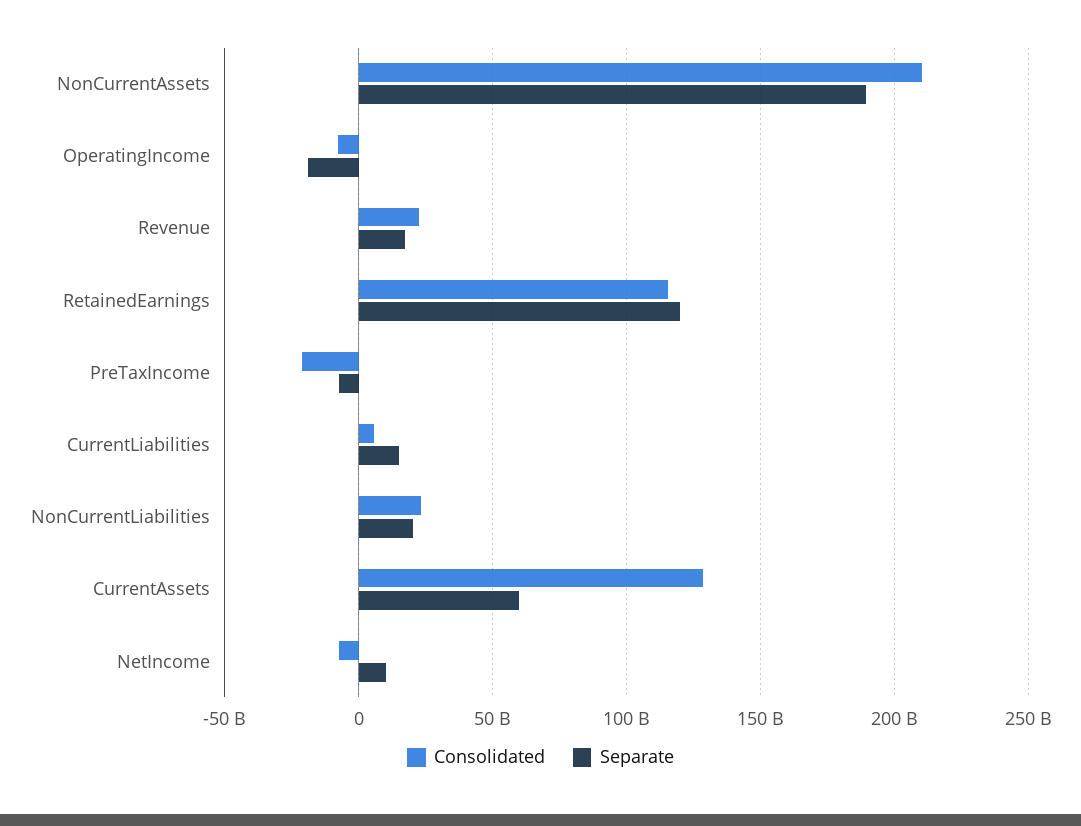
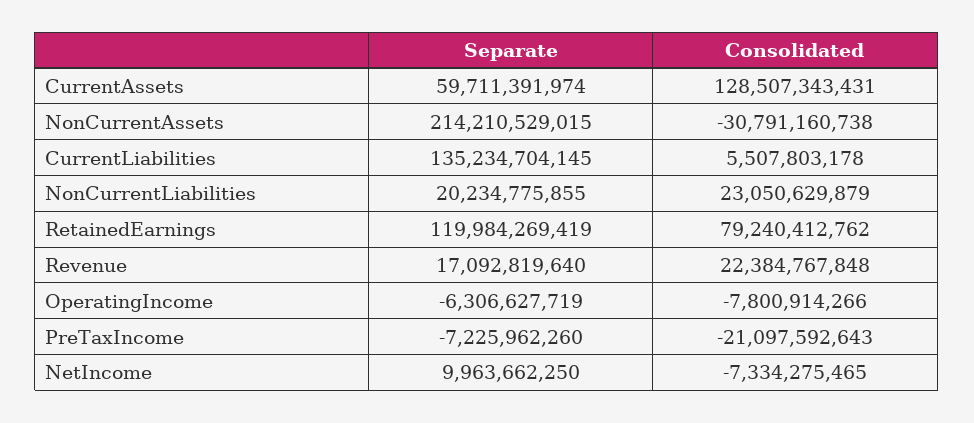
Consolidated, NonCurrentAssets: 210000000000 -> -30791160738
Separate, NonCurrentAssets: 190000000000 -> 214210529015
Separate, OperatingIncome: -20000000000 -> -6306627719
Consolidated, RetainedEarnings: 115000000000 -> 79240412762
Separate, CurrentLiabilities: 15000000000 -> 135234704145

